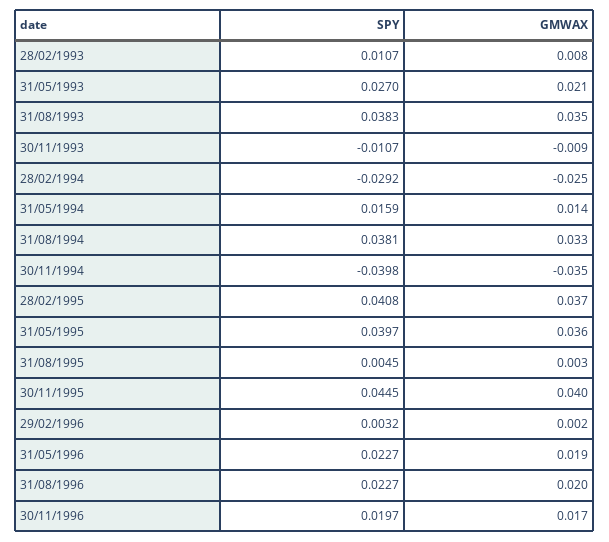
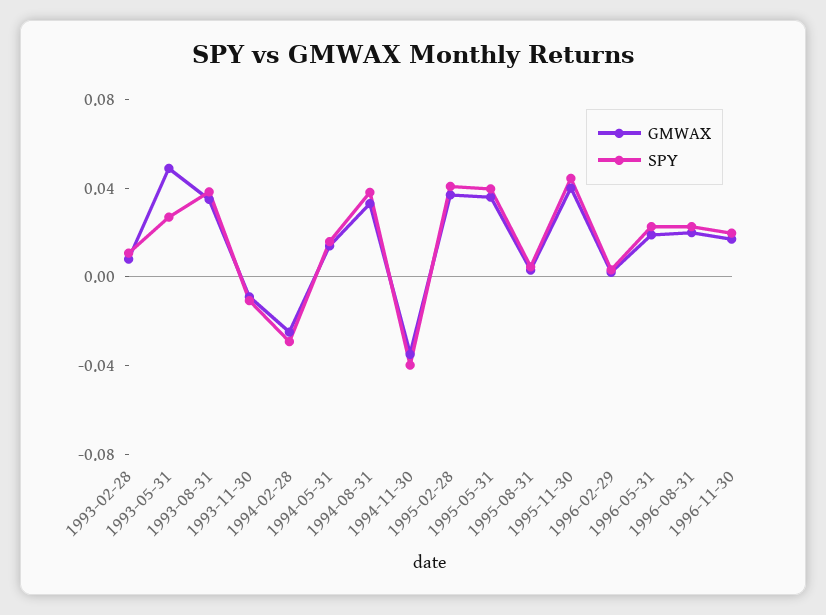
GMWAX, 31/05/1993: 0.021 -> 0.05

